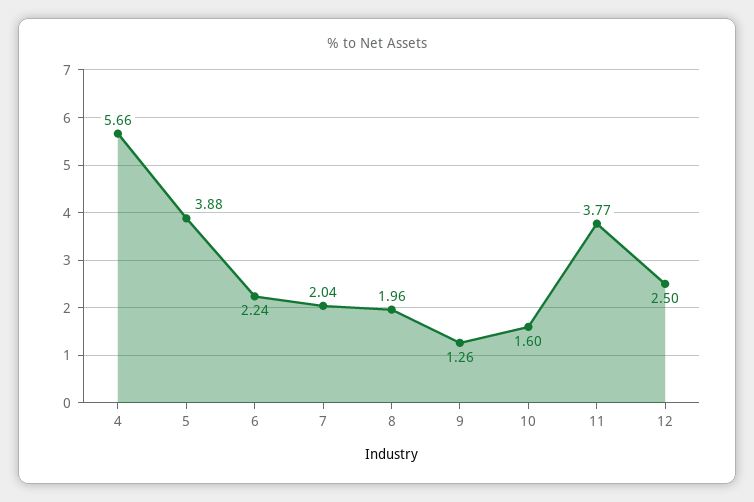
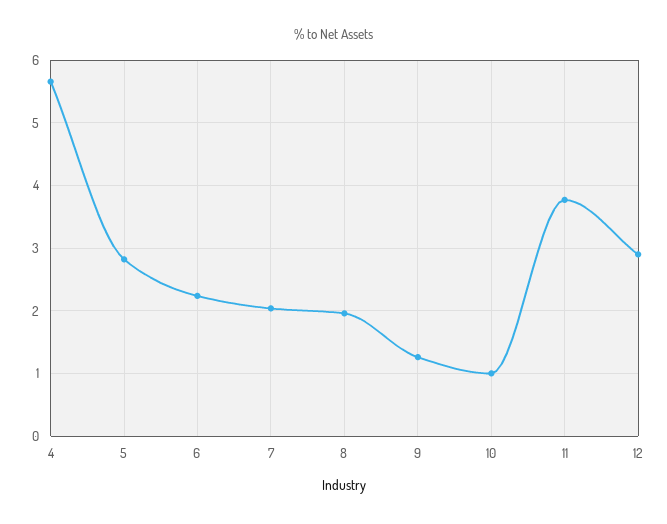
5: 3.88 -> 2.8
10: 1.6 -> 1
12: 2.5 -> 2.9

